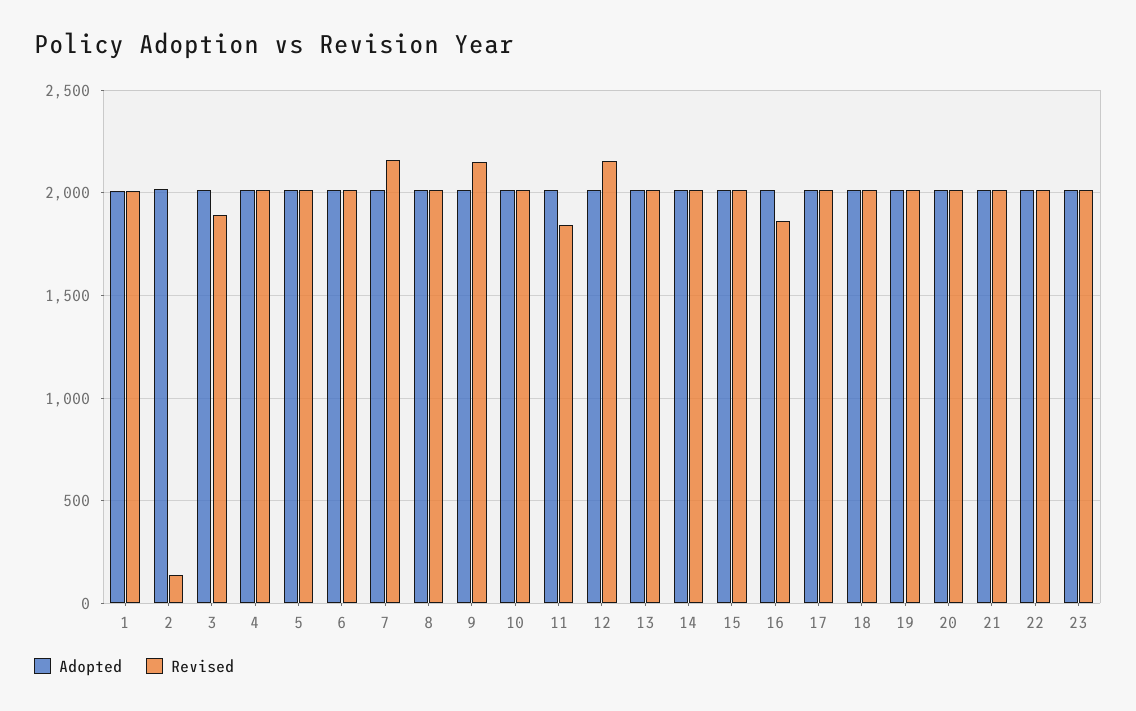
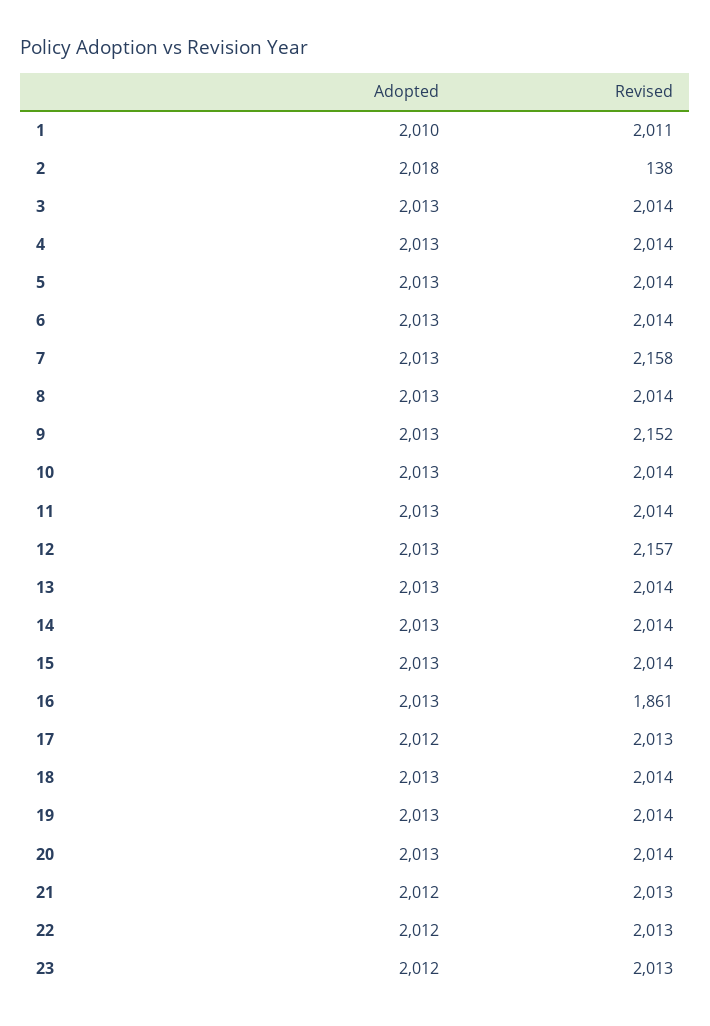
Revised, 3: 1900 -> 2014
Revised, 11: 1850 -> 2014

